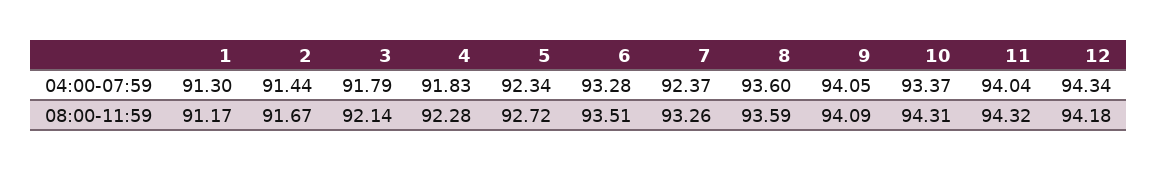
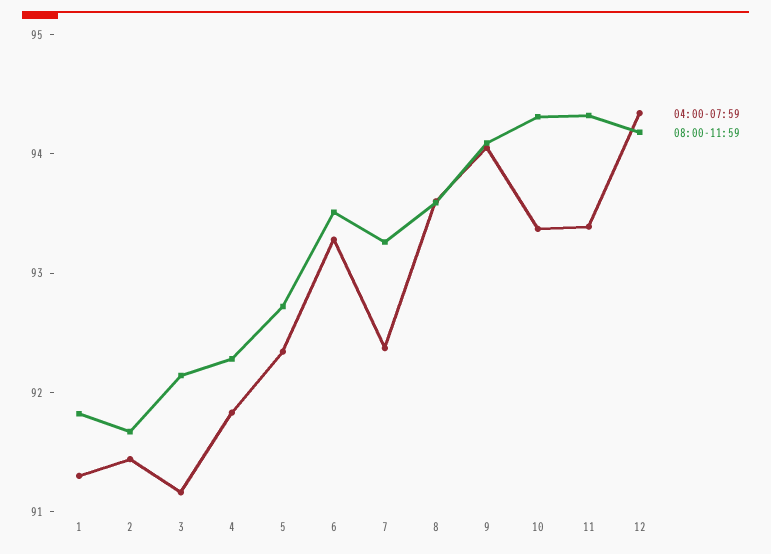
04:00-07:59, 3: 91.79 -> 91.2
04:00-07:59, 11: 94.04 -> 93.4
08:00-11:59, 1: 91.17 -> 91.8

